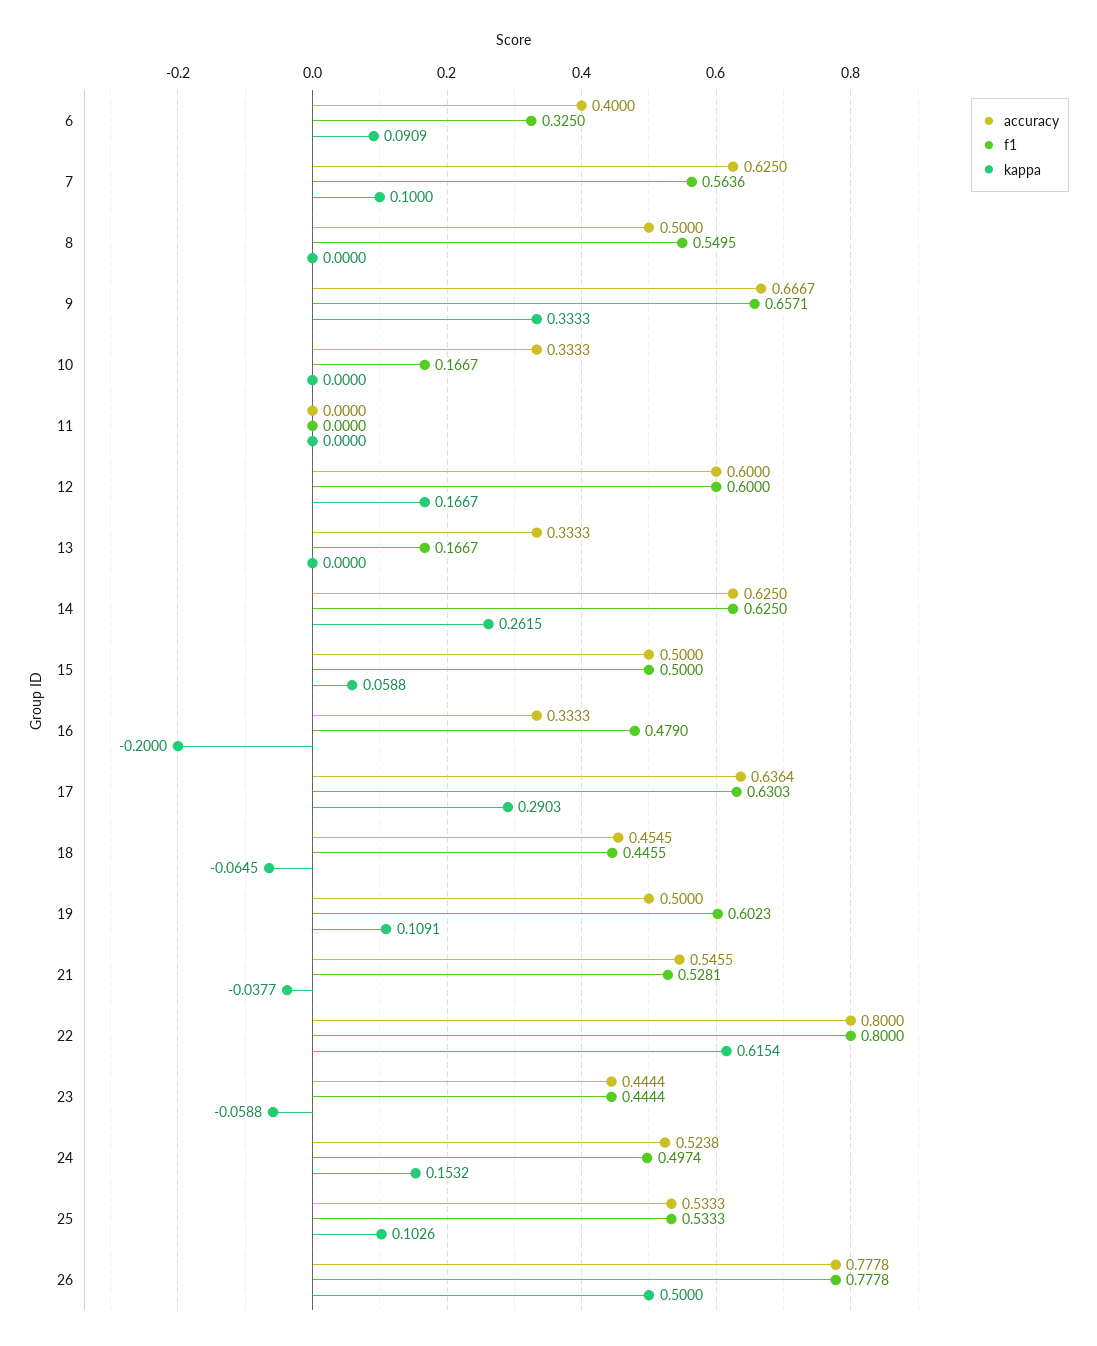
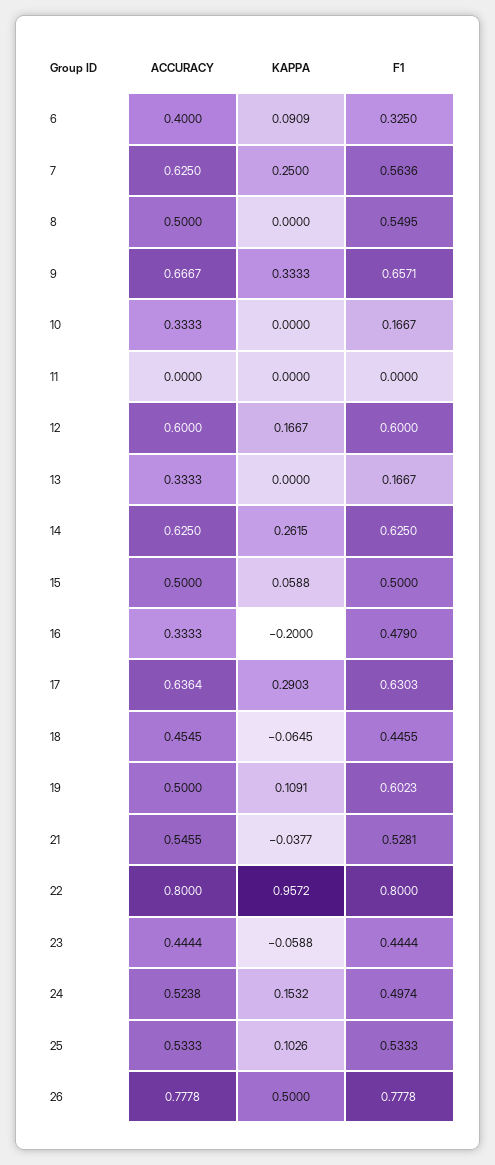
kappa, 7: 0.1 -> 0.25
kappa, 22: 0.6154 -> 0.9572

